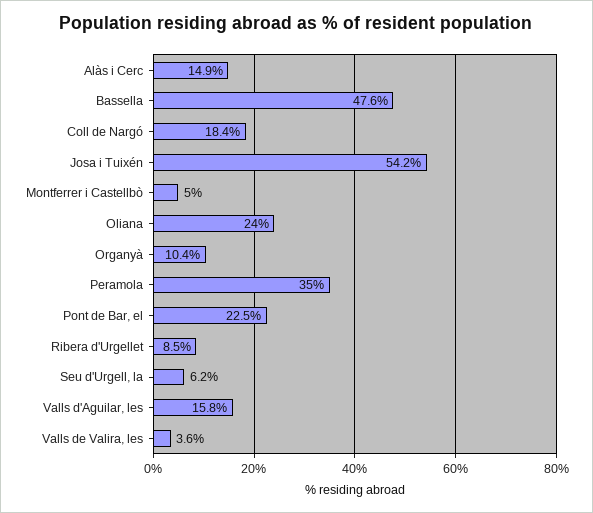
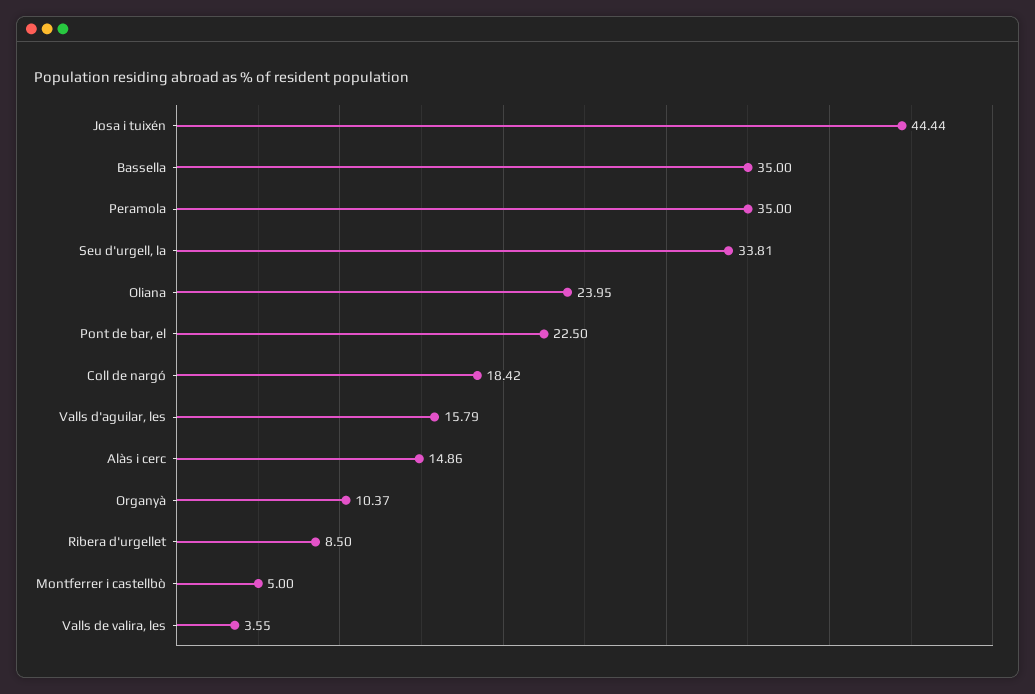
Bassella: 47.6 -> 35
Josa i Tuixén: 54.2 -> 44.44
Seu d'Urgell, la: 6.2 -> 33.81

